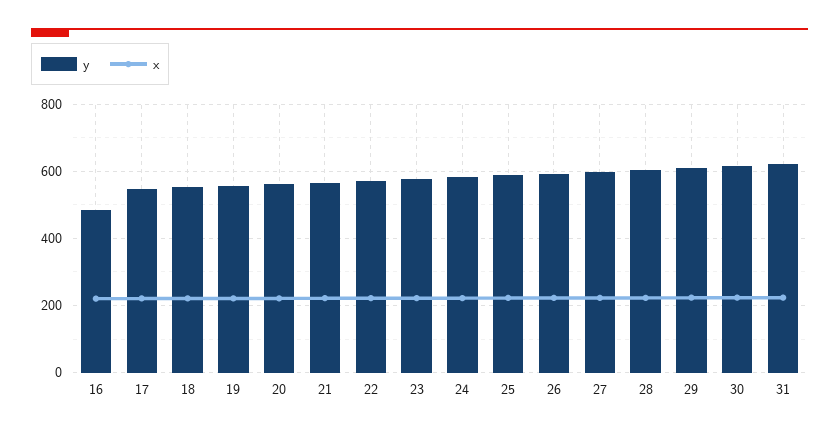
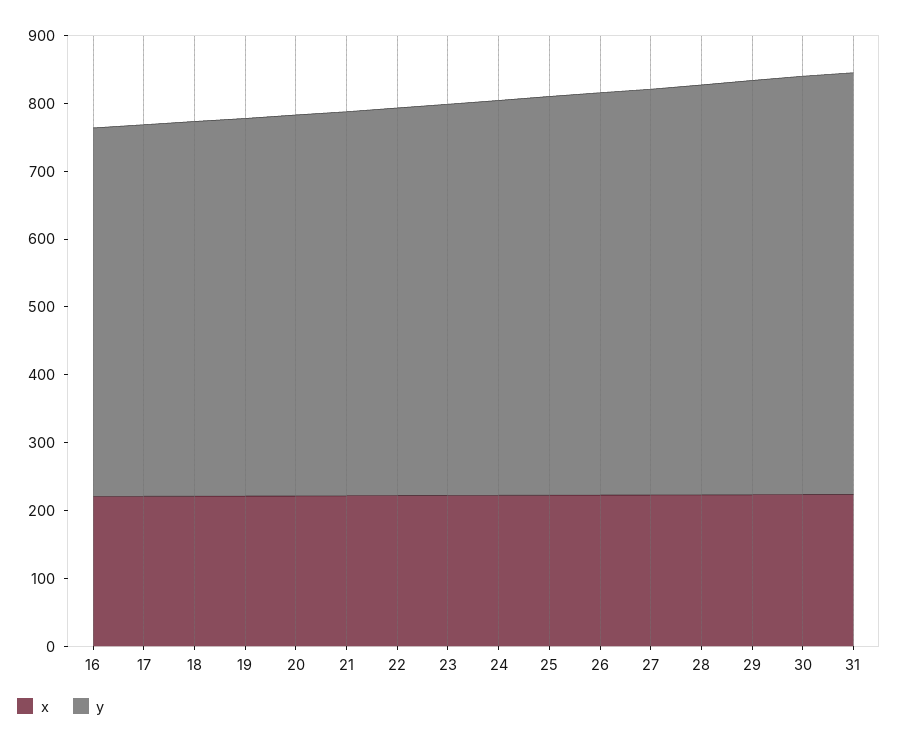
y, 16: 480 -> 540

